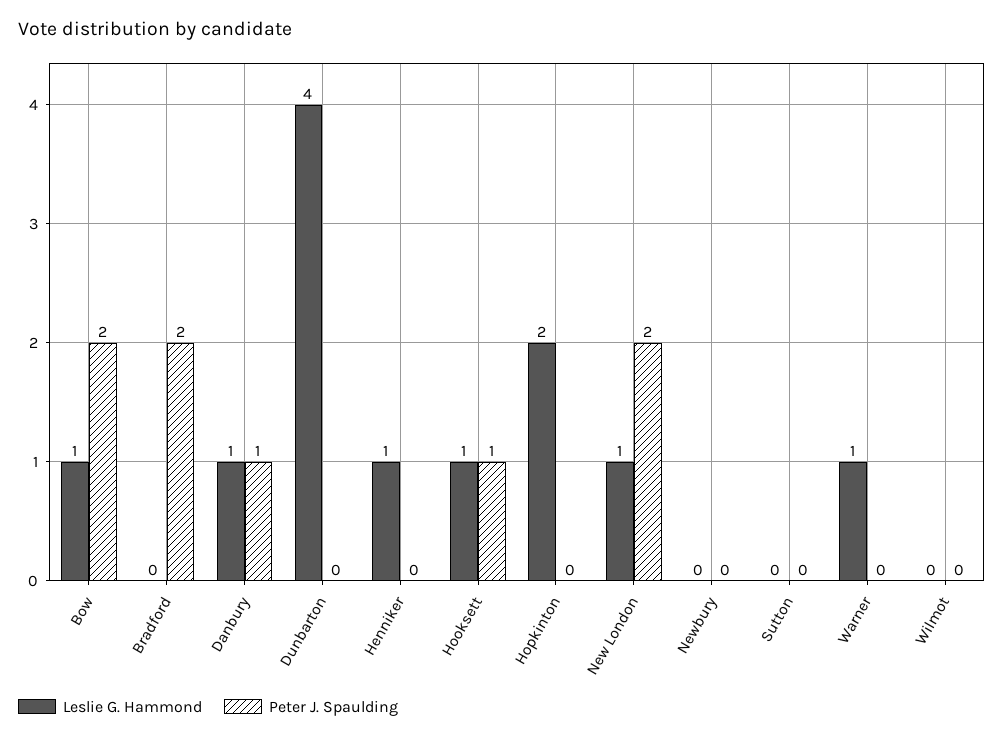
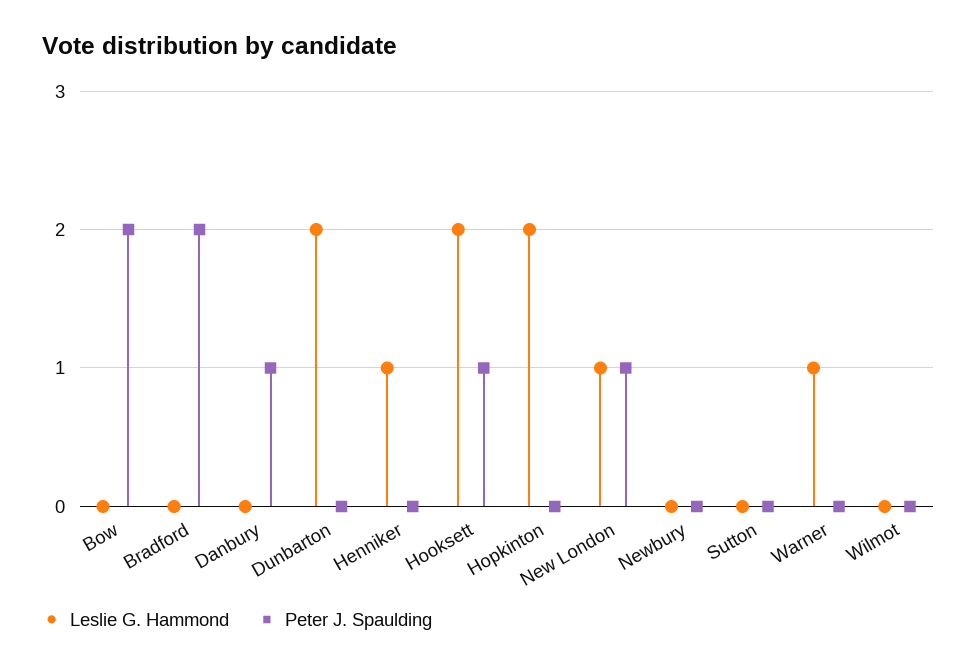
Leslie G. Hammond, Bow: 1 -> 0
Leslie G. Hammond, Danbury: 1 -> 0
Leslie G. Hammond, Dunbarton: 4 -> 2
Leslie G. Hammond, Hooksett: 1 -> 2
Peter J. Spaulding, New London: 2 -> 1

